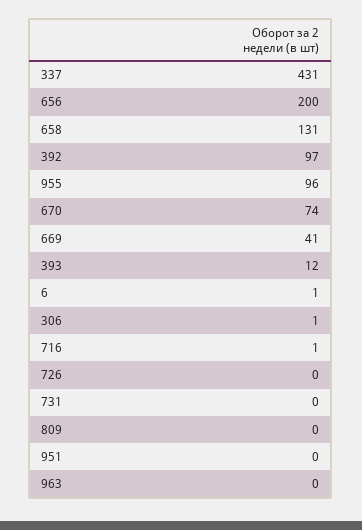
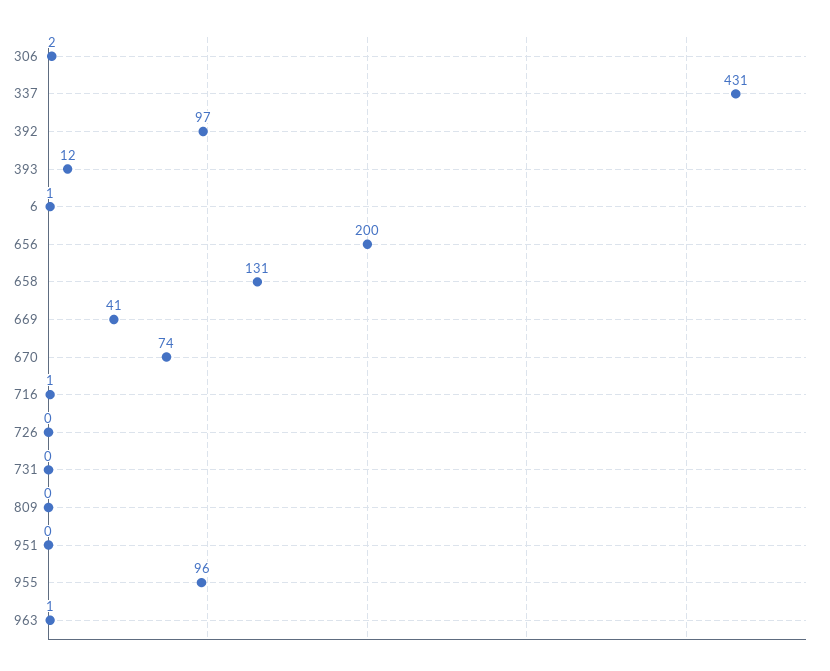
306: 1 -> 2
963: 0 -> 1

